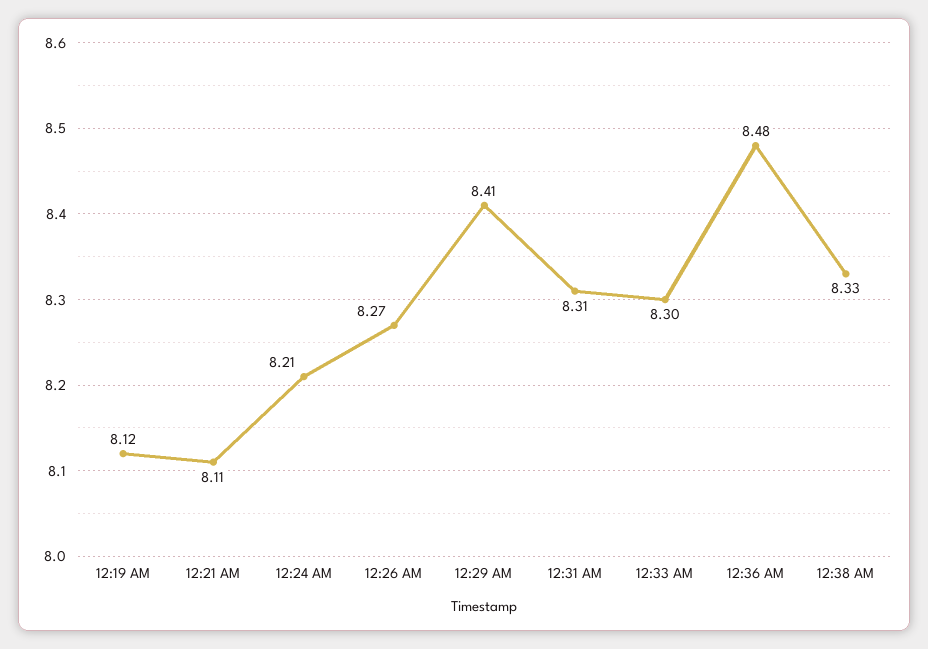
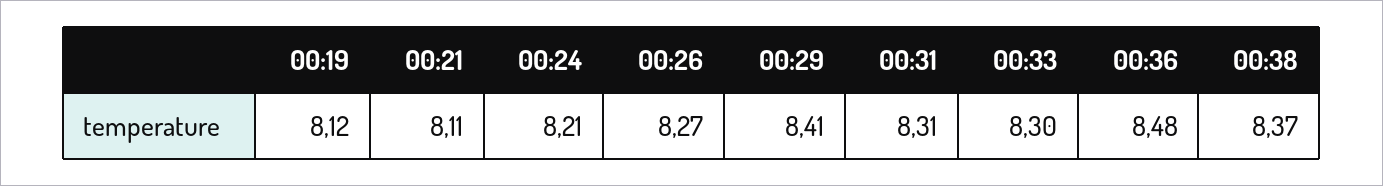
12:38 AM: 8.33 -> 8.37

